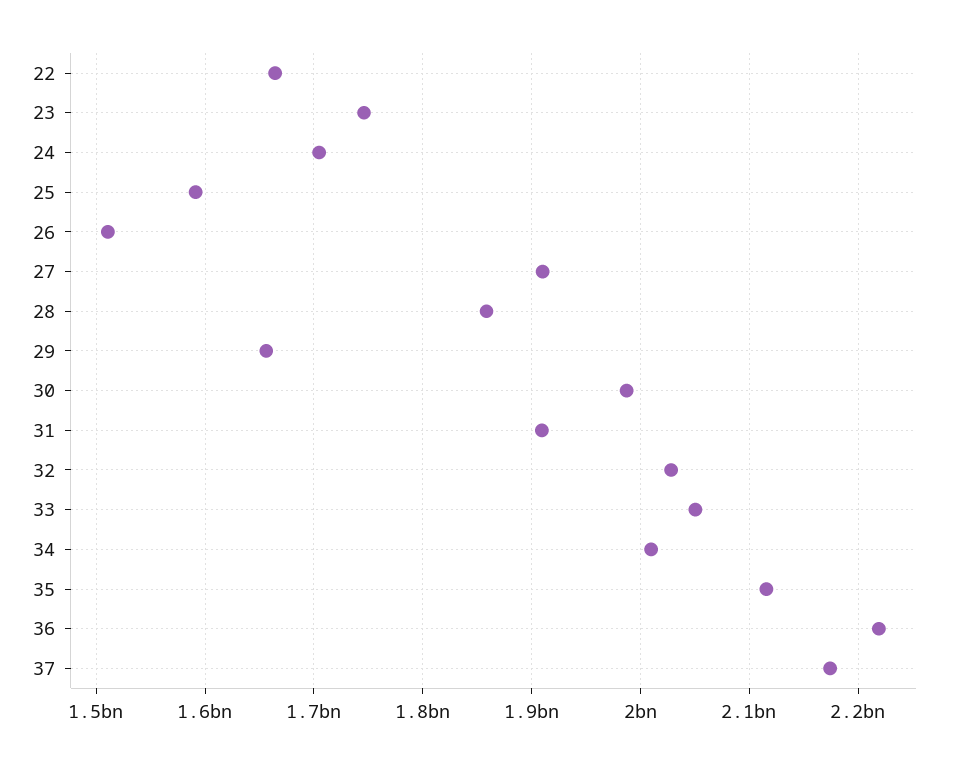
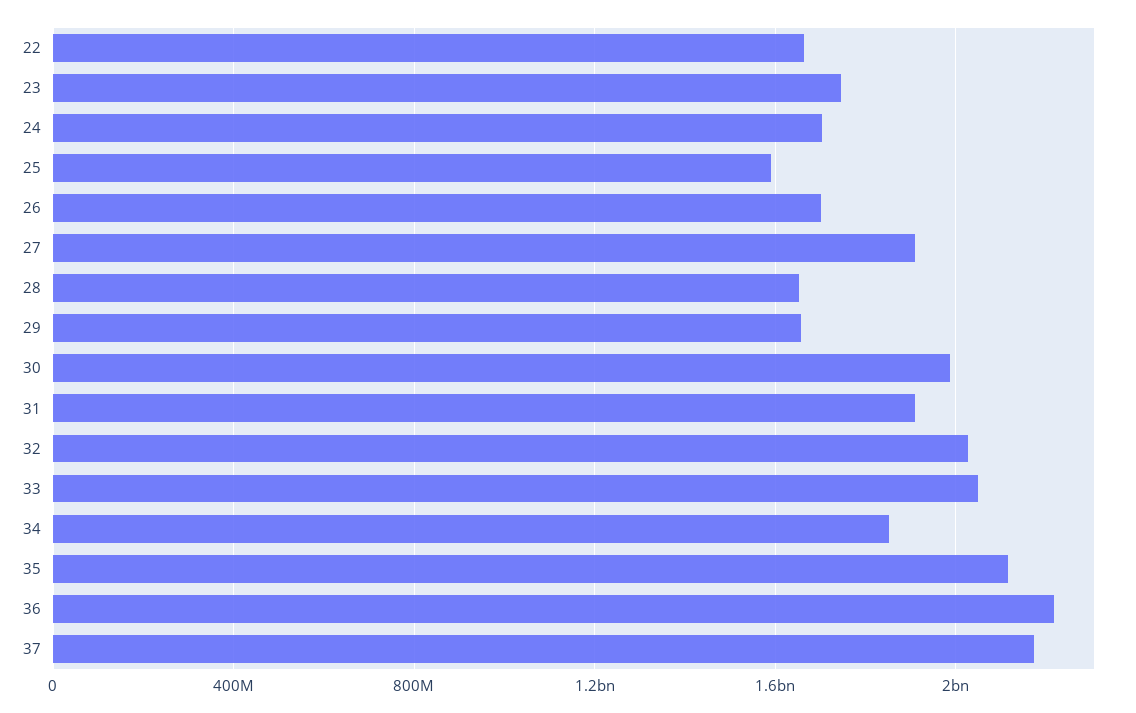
26: 1510000000 -> 1700000000
28: 1860000000 -> 1650000000
34: 2010000000 -> 1850000000

